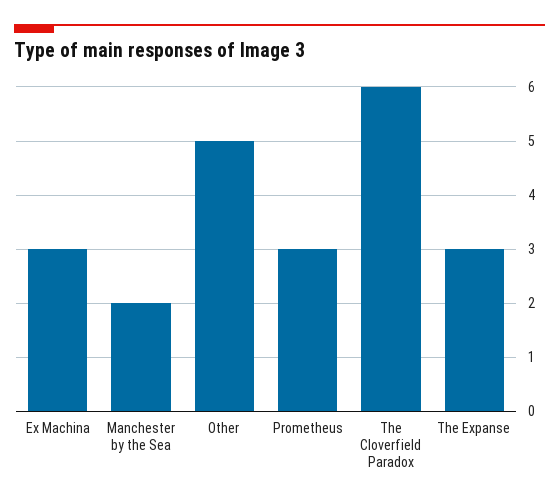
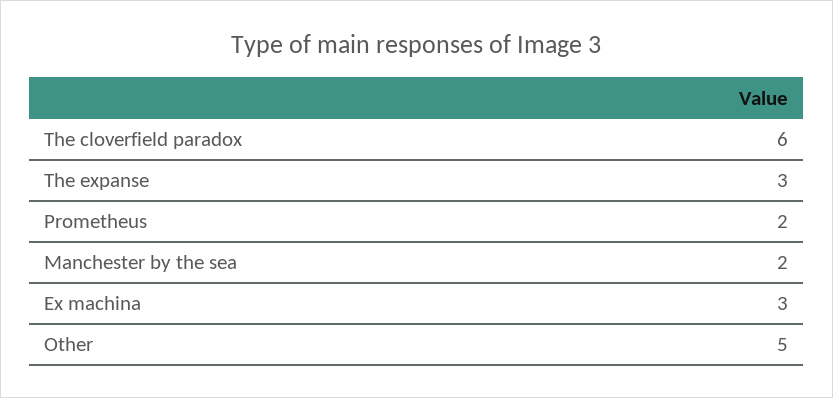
Prometheus: 3 -> 2

